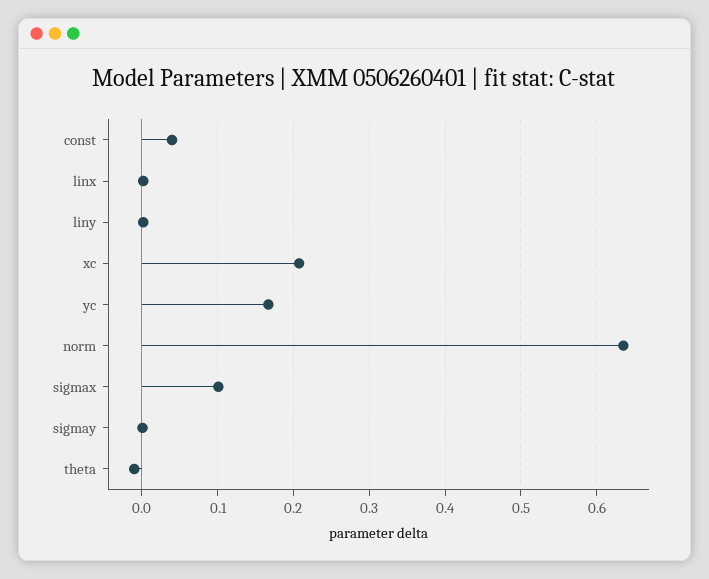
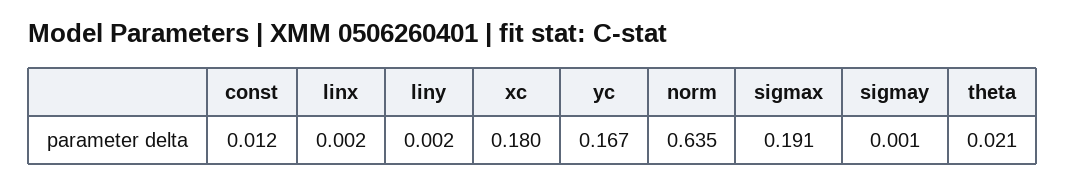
const: 0.04 -> 0.012
xc: 0.21 -> 0.18
sigmax: 0.1 -> 0.191
theta: -0.01 -> 0.021

